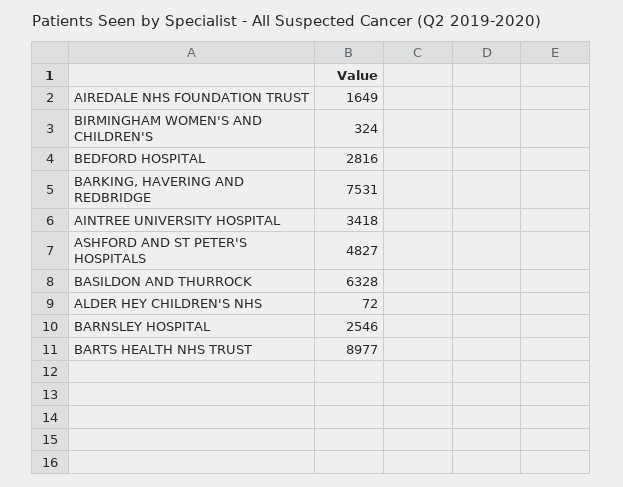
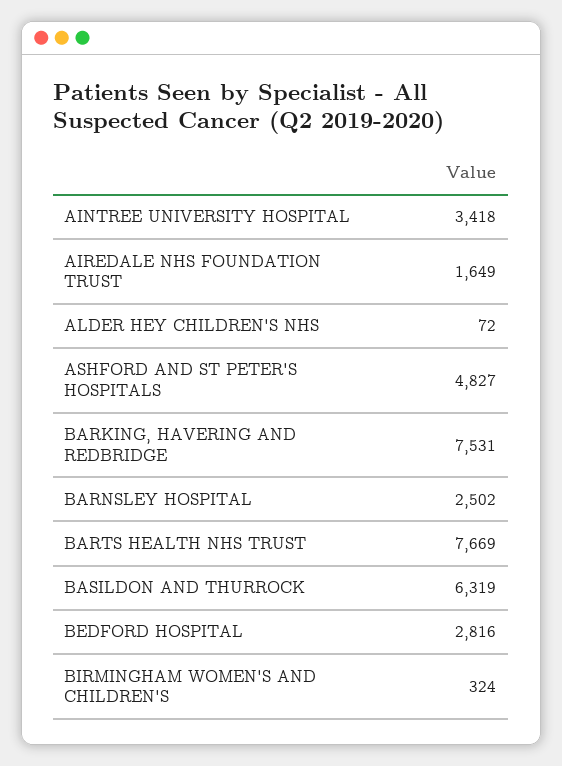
BASILDON AND THURROCK: 6328 -> 6319
BARNSLEY HOSPITAL: 2546 -> 2502
BARTS HEALTH NHS TRUST: 8977 -> 7669

